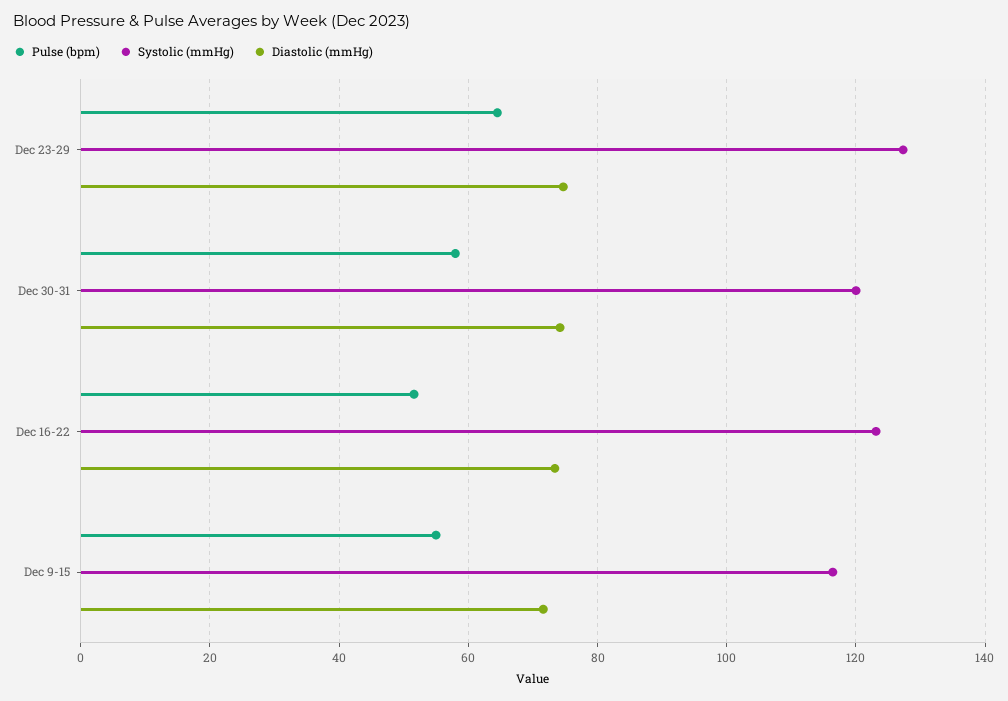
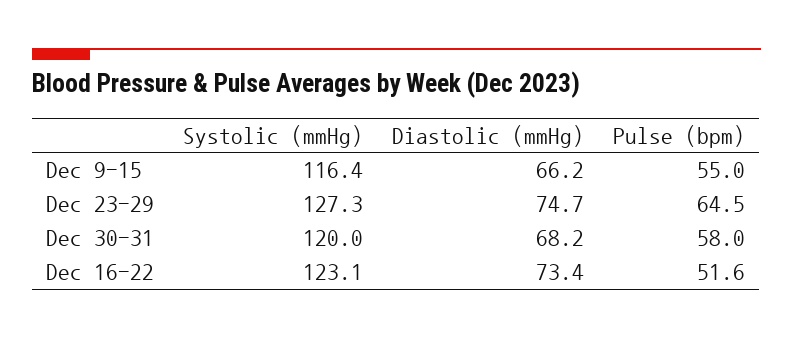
Diastolic (mmHg), Dec 30-31: 74 -> 68.2
Diastolic (mmHg), Dec 9-15: 72 -> 66.2

